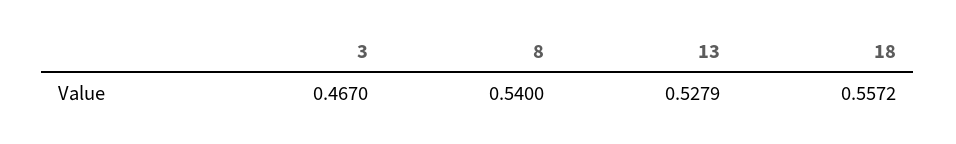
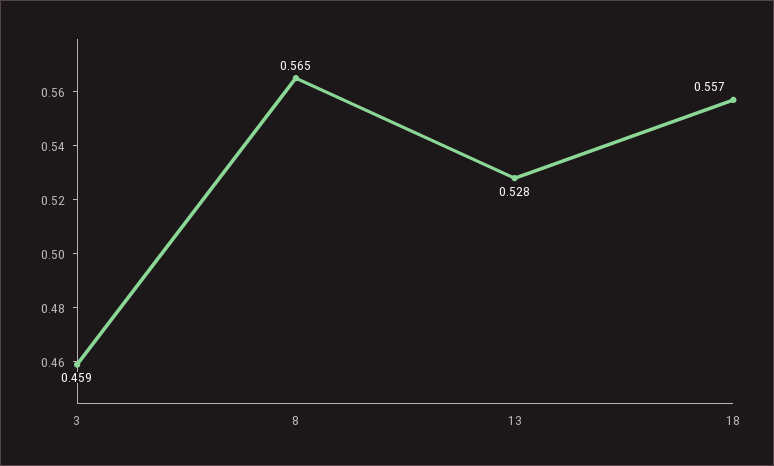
3: 0.467 -> 0.459
8: 0.54 -> 0.565

